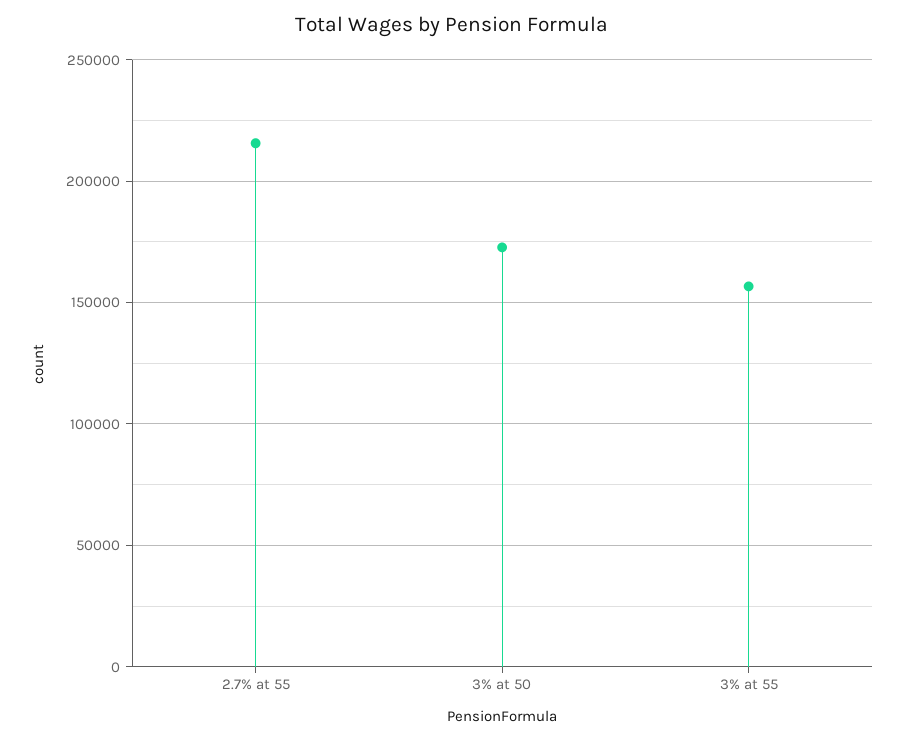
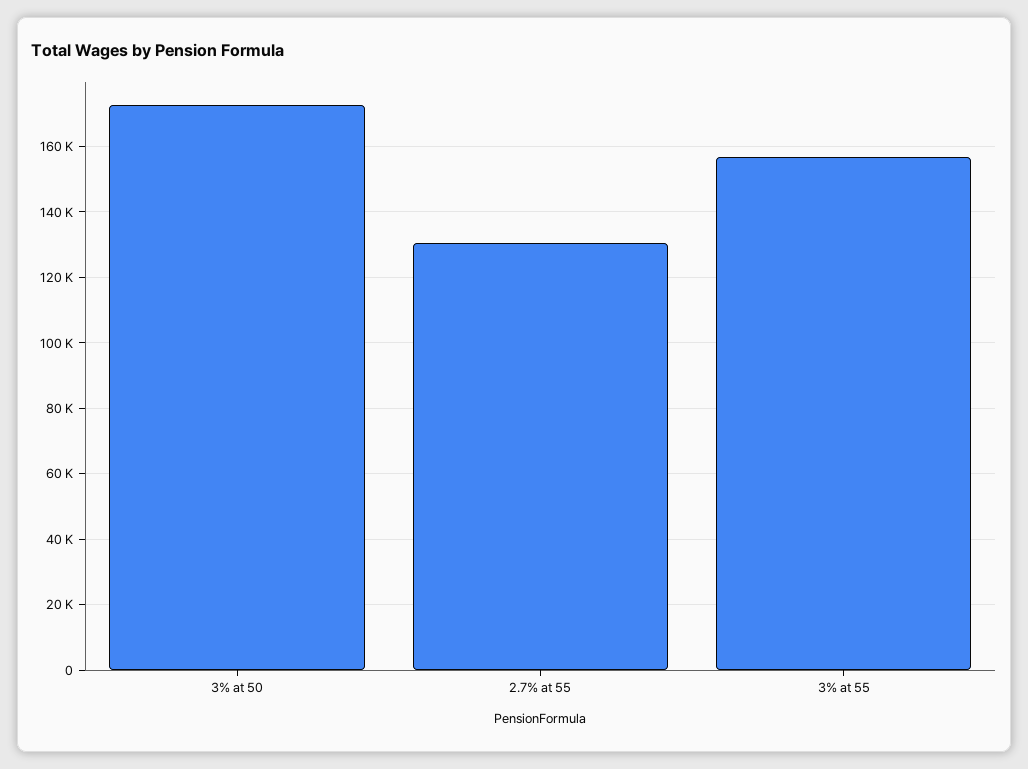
2.7% at 55: 215000 -> 130000

